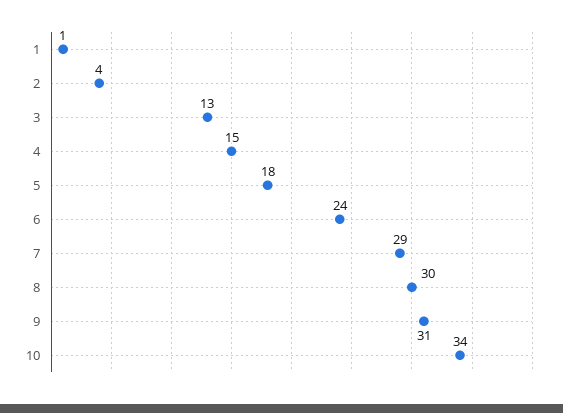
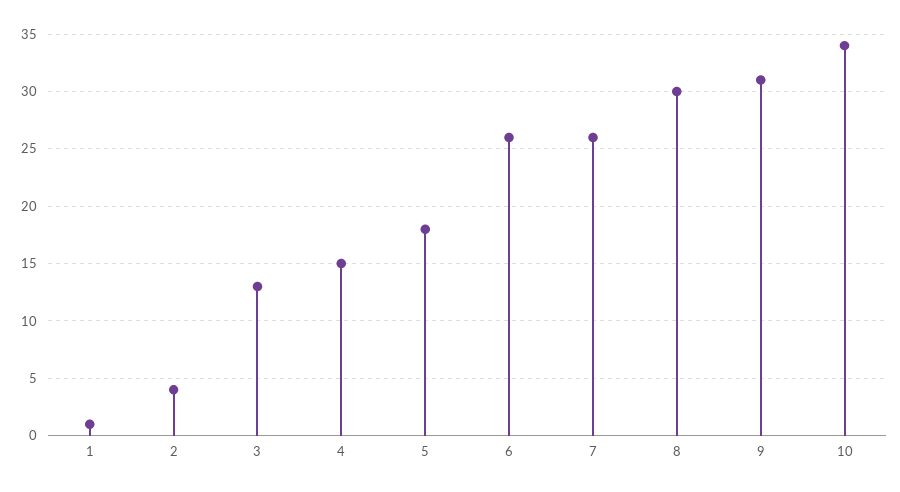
6: 24 -> 26
7: 29 -> 26

